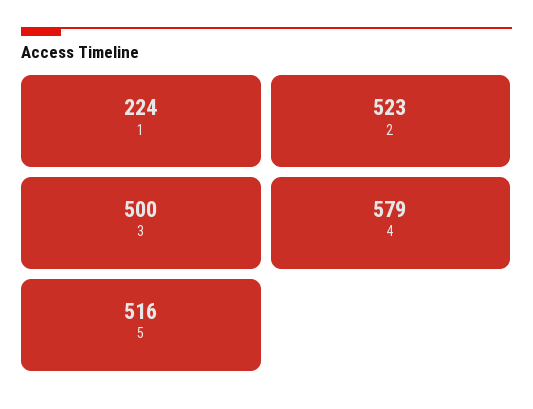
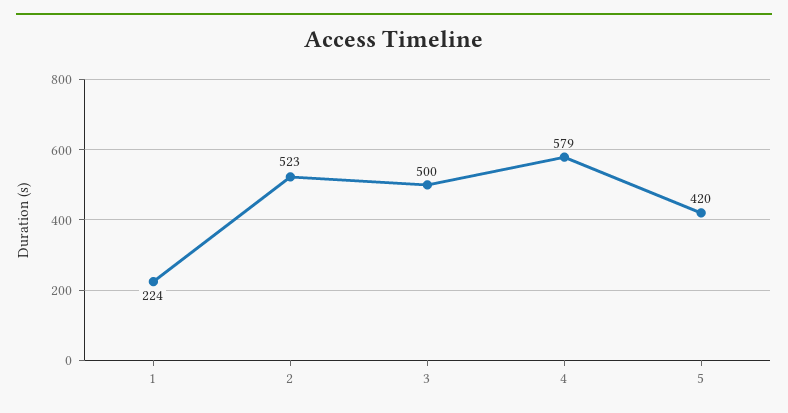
5: 516 -> 420

